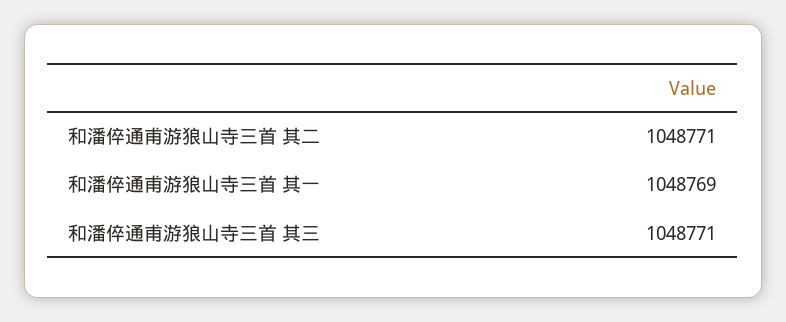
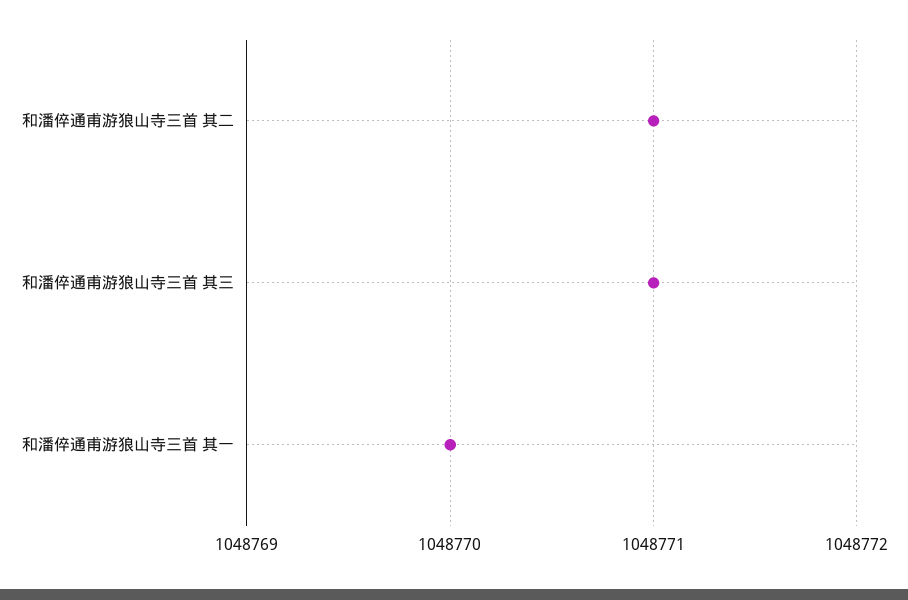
和潘倅通甫游狼山寺三首 其一: 1048769 -> 1048770

